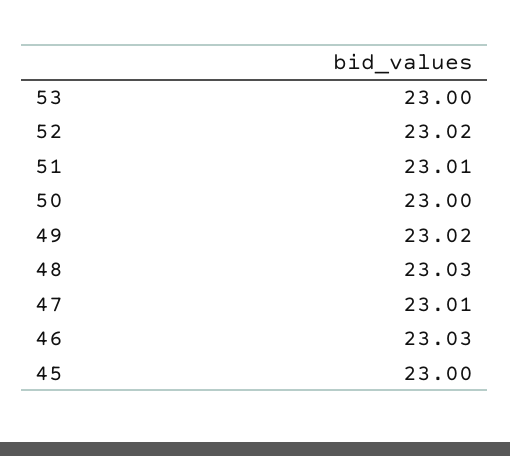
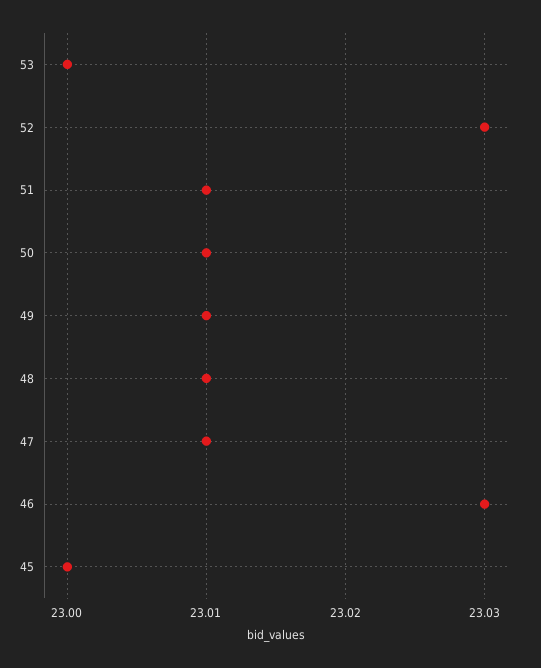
52: 23.02 -> 23.03
50: 23 -> 23.01
49: 23.02 -> 23.01
48: 23.03 -> 23.01

